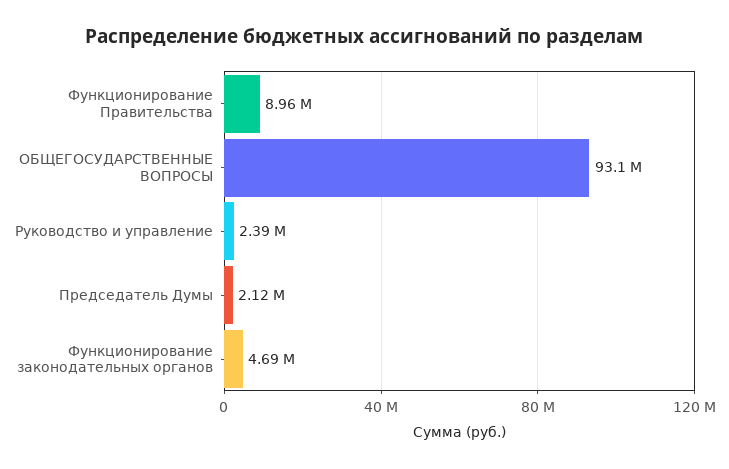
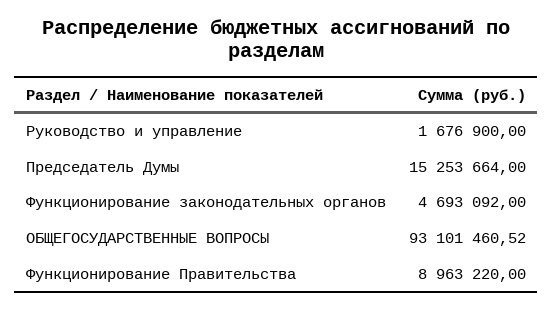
Руководство и управление: 2390000 -> 1676900
Председатель Думы: 2120000 -> 15253664

